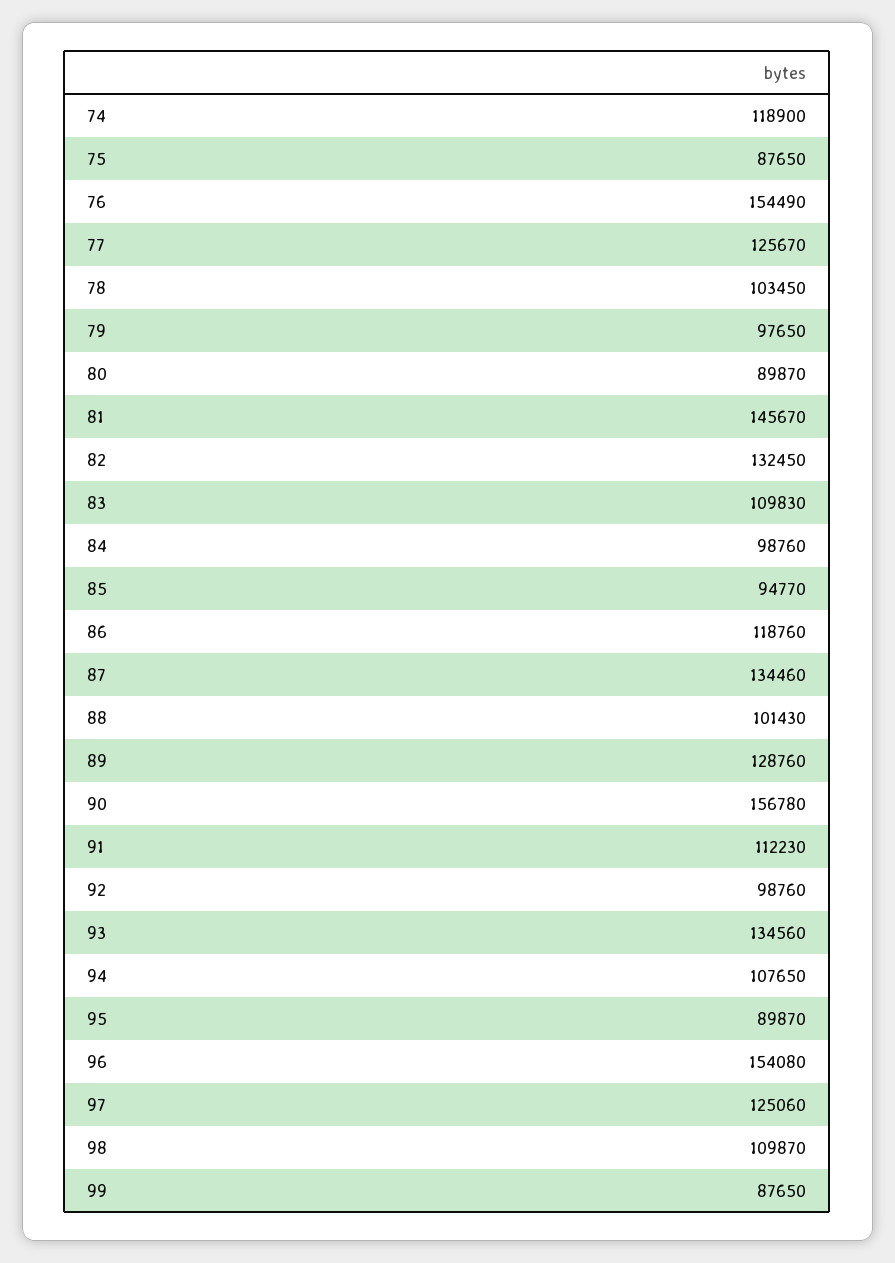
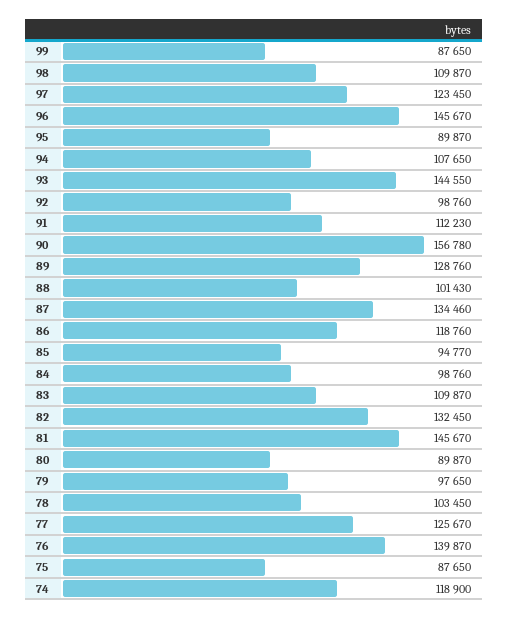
76: 154490 -> 139870
83: 109830 -> 109870
93: 134560 -> 144550
96: 154080 -> 145670
97: 125060 -> 123450

